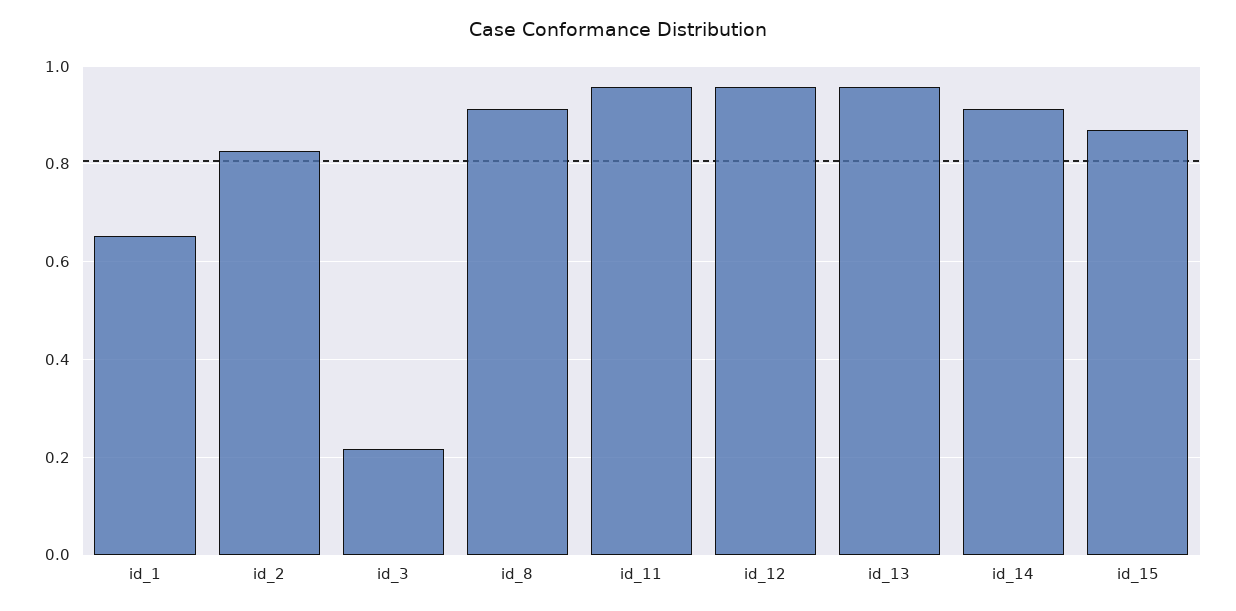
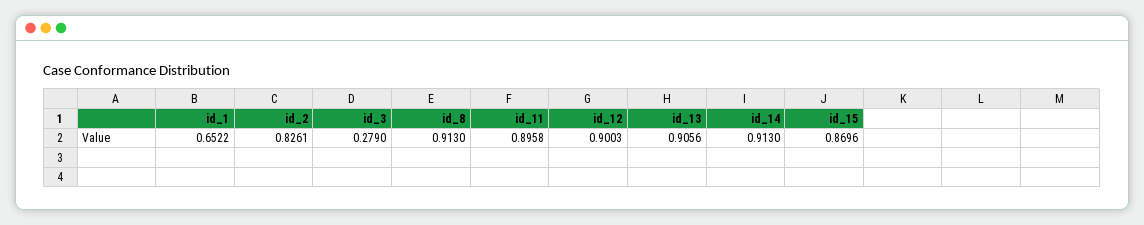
id_3: 0.22 -> 0.279
id_11: 0.96 -> 0.8958
id_12: 0.96 -> 0.9003
id_13: 0.96 -> 0.9056

